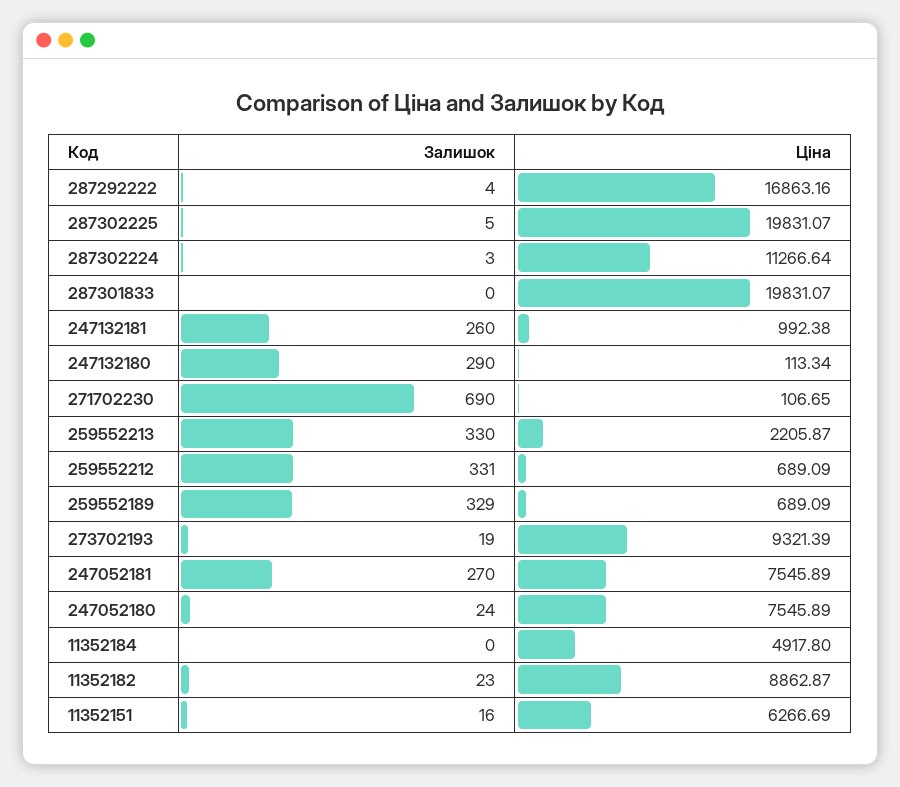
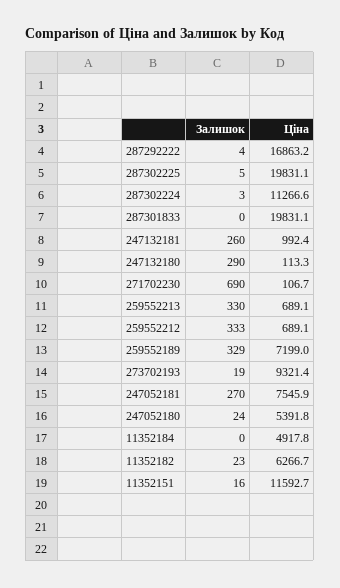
Ціна, 259552213: 2205.87 -> 689.1
Залишок, 259552212: 331 -> 333
Ціна, 259552189: 689.09 -> 7199
Ціна, 247052180: 7545.89 -> 5391.8
Ціна, 11352182: 8862.87 -> 6266.7
Ціна, 11352151: 6266.69 -> 11592.7

